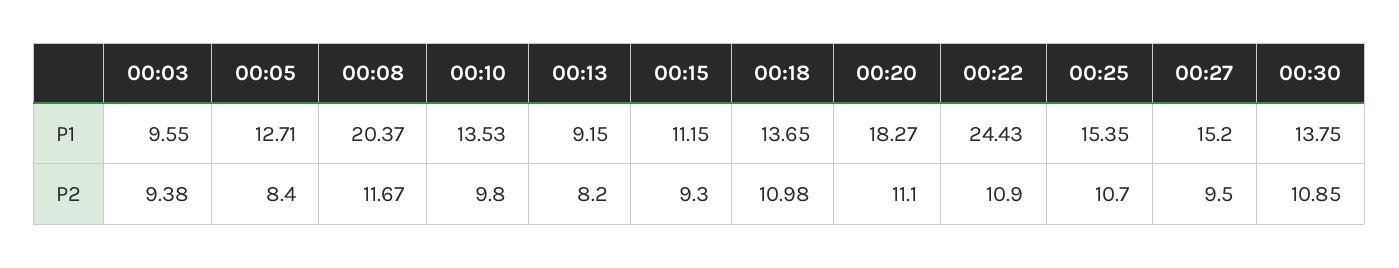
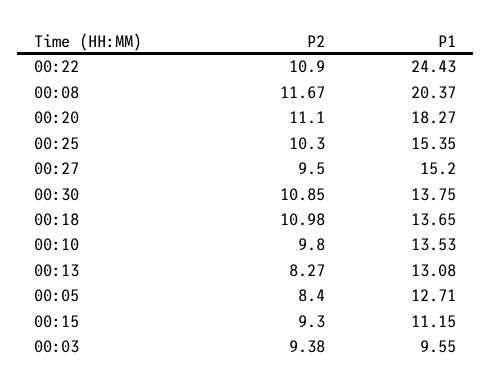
00:13, P1: 9.15 -> 13.08
00:13, P2: 8.2 -> 8.27
00:25, P2: 10.7 -> 10.3

